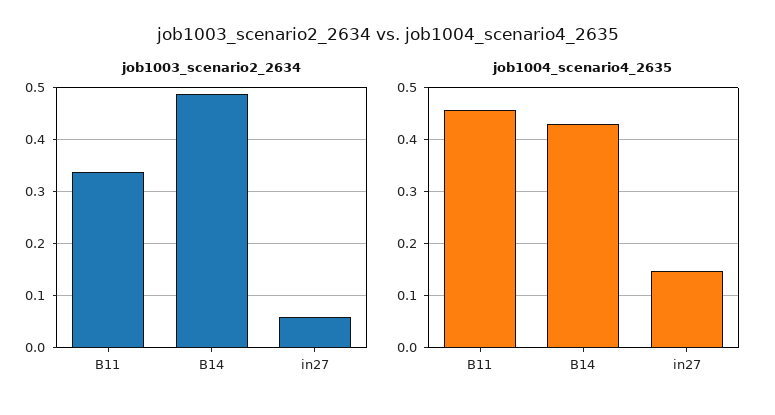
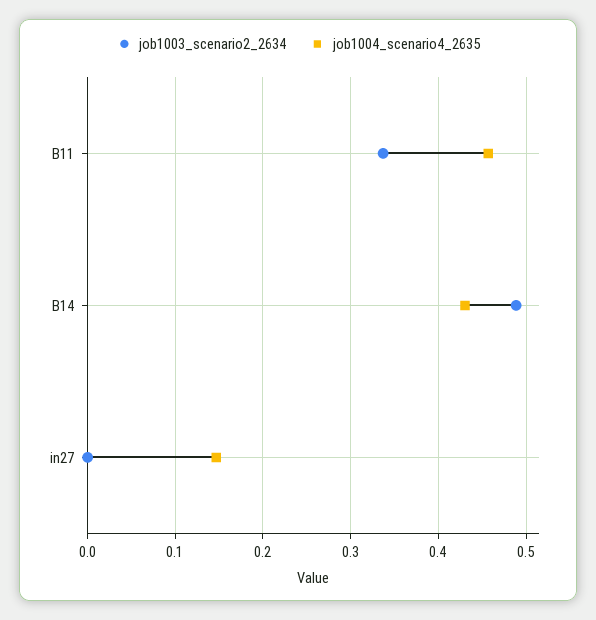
job1003_scenario2_2634, in27: 0.06 -> 0

